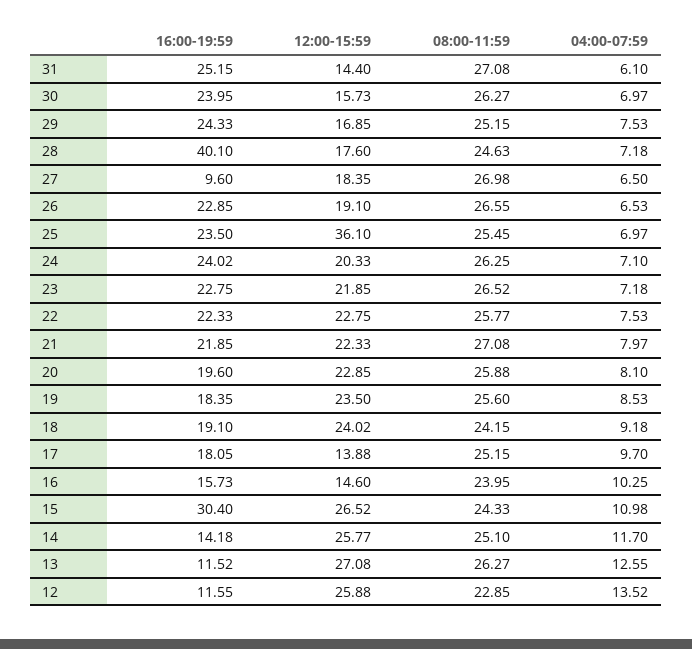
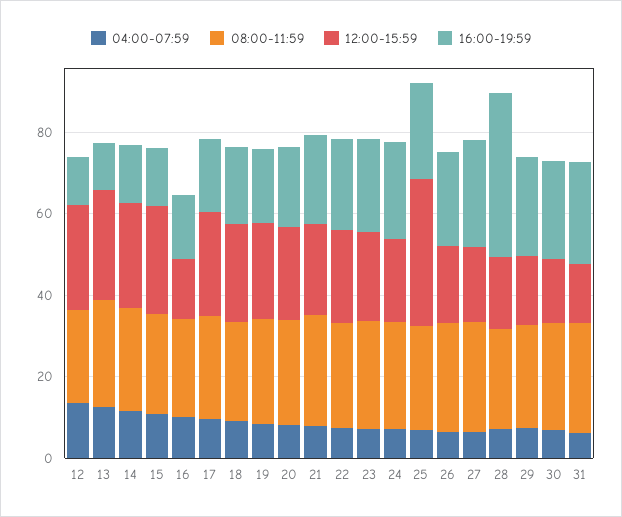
16:00-19:59, 27: 9.6 -> 25
12:00-15:59, 17: 13.88 -> 25
16:00-19:59, 15: 30.4 -> 15

